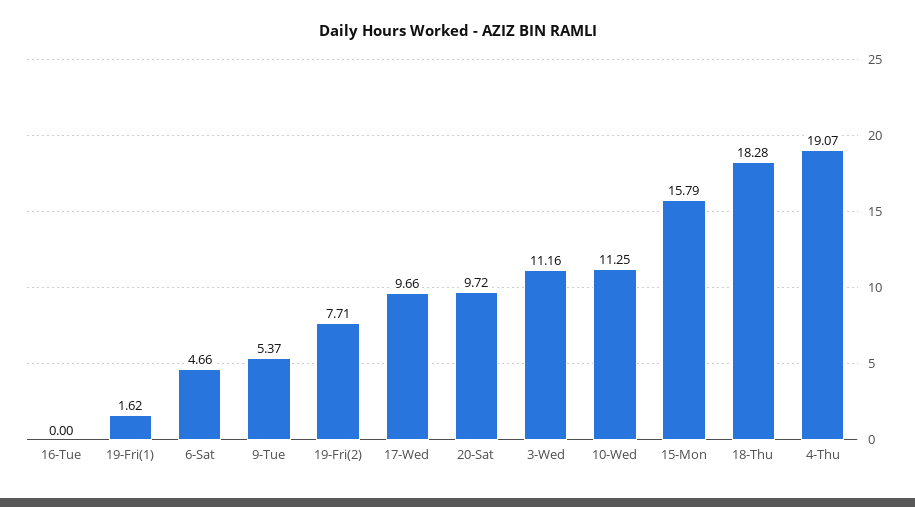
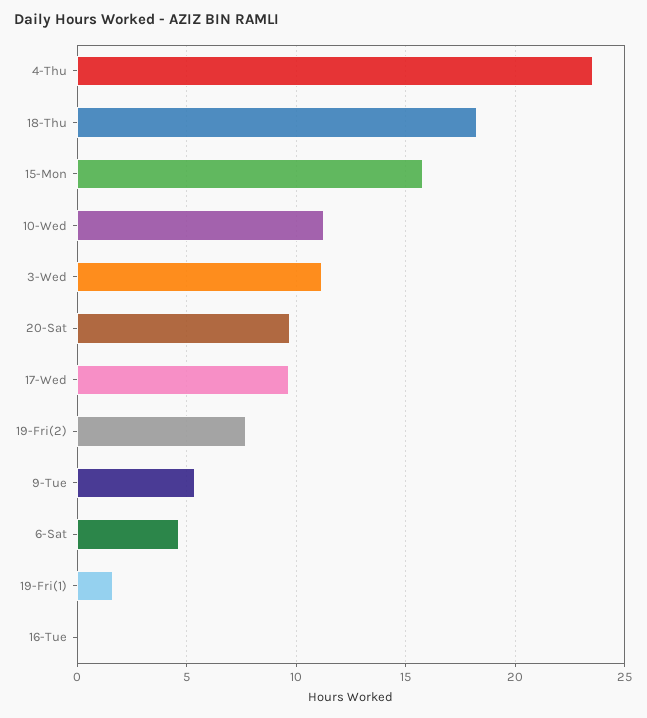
4-Thu: 19.07 -> 23.5

